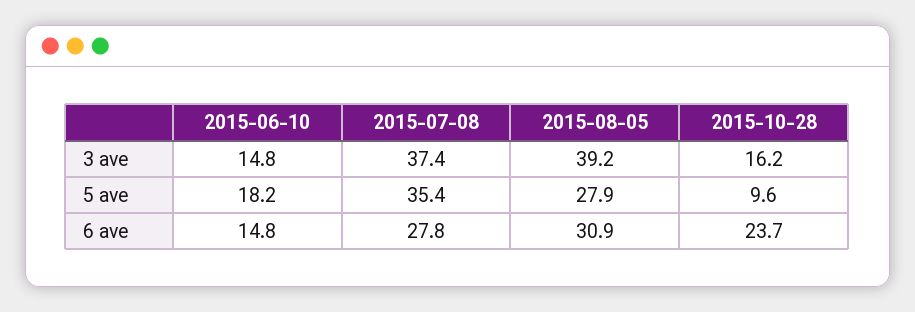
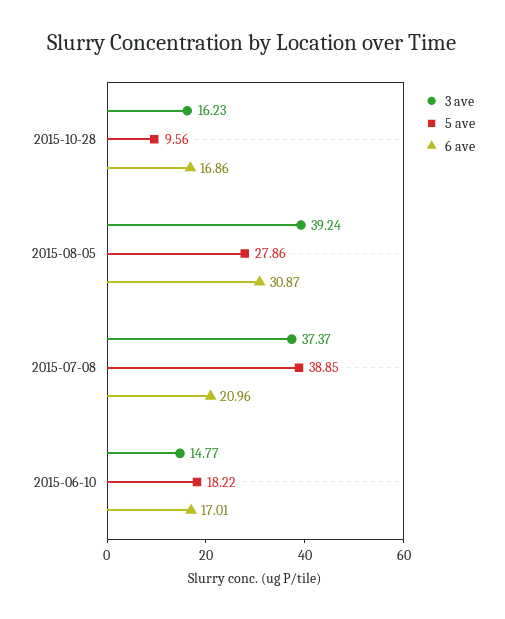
5 ave, 2015-07-08: 35.4 -> 38.85
6 ave, 2015-06-10: 14.8 -> 17.01
6 ave, 2015-07-08: 27.8 -> 20.96
6 ave, 2015-10-28: 23.7 -> 16.86

